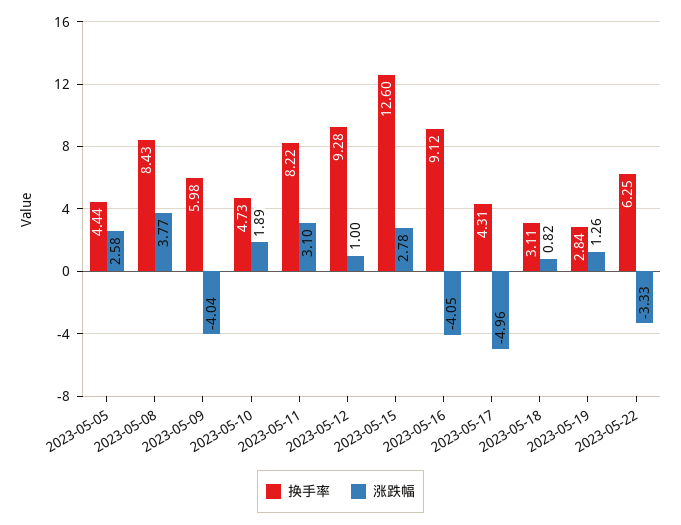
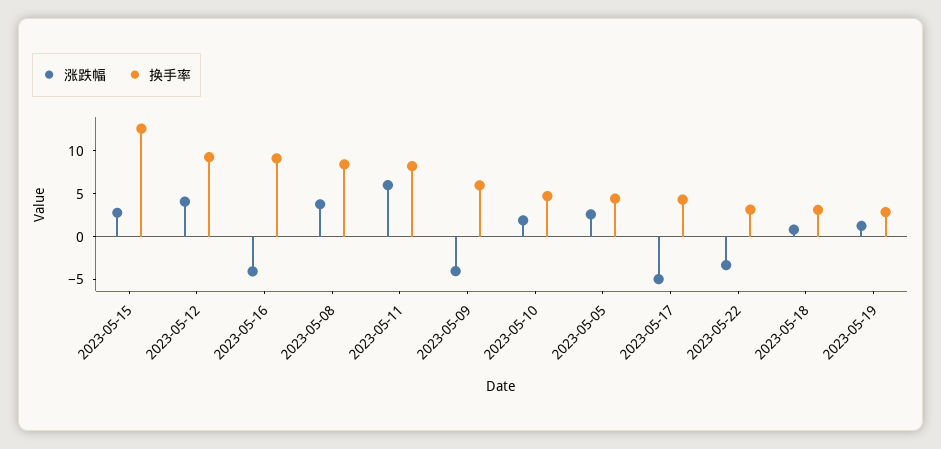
涨跌幅, 2023-05-11: 3.1 -> 6
涨跌幅, 2023-05-12: 1 -> 4
换手率, 2023-05-22: 6.25 -> 3

